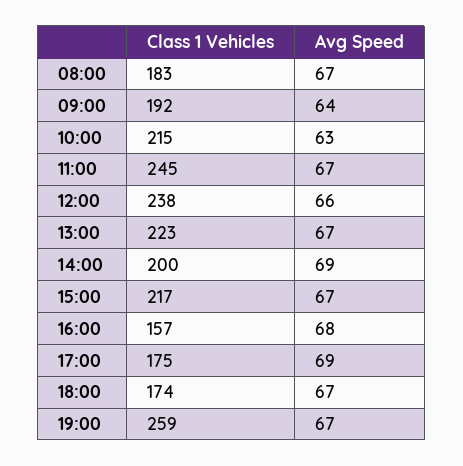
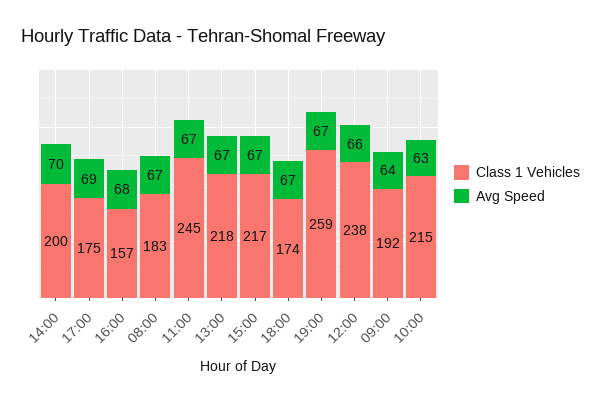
Class 1 Vehicles, 13:00: 223 -> 218
Avg Speed, 14:00: 69 -> 70

